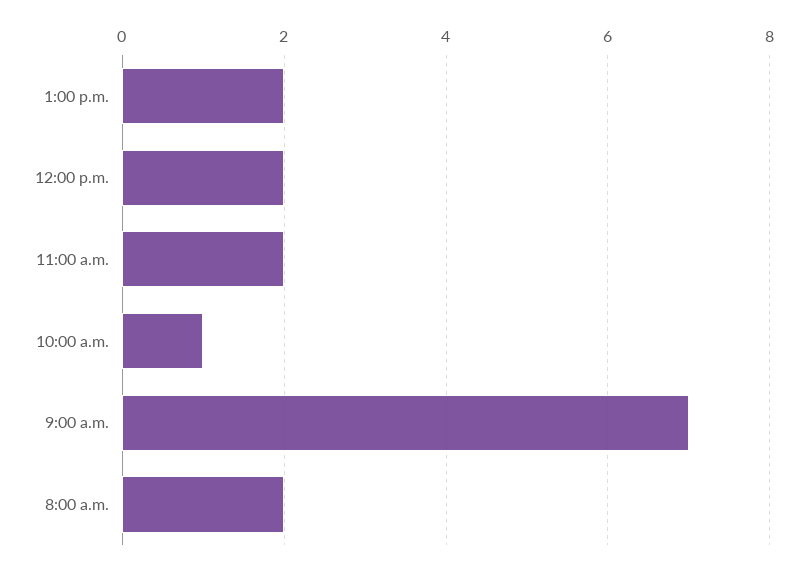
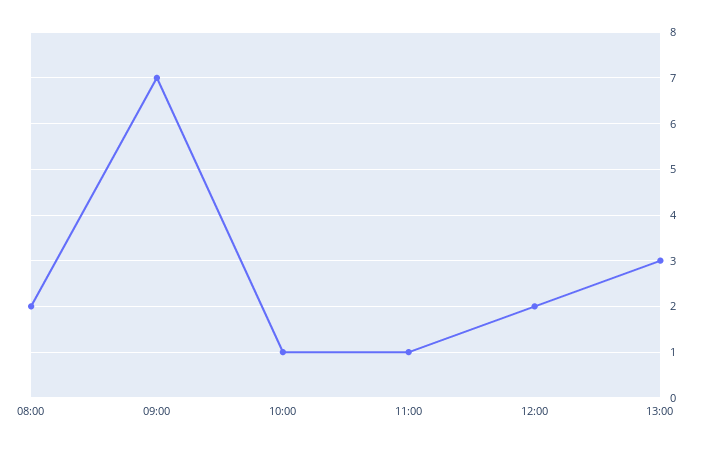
1:00 p.m.: 2 -> 3
11:00 a.m.: 2 -> 1

